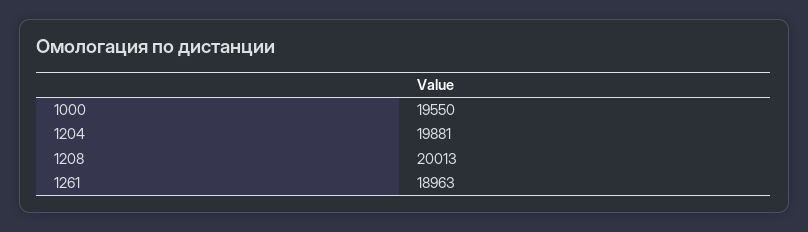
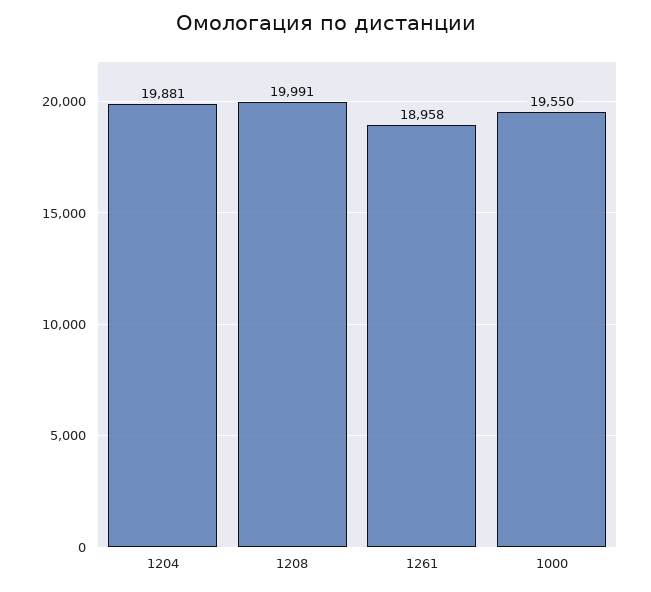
1208: 20013 -> 19991
1261: 18963 -> 18958

